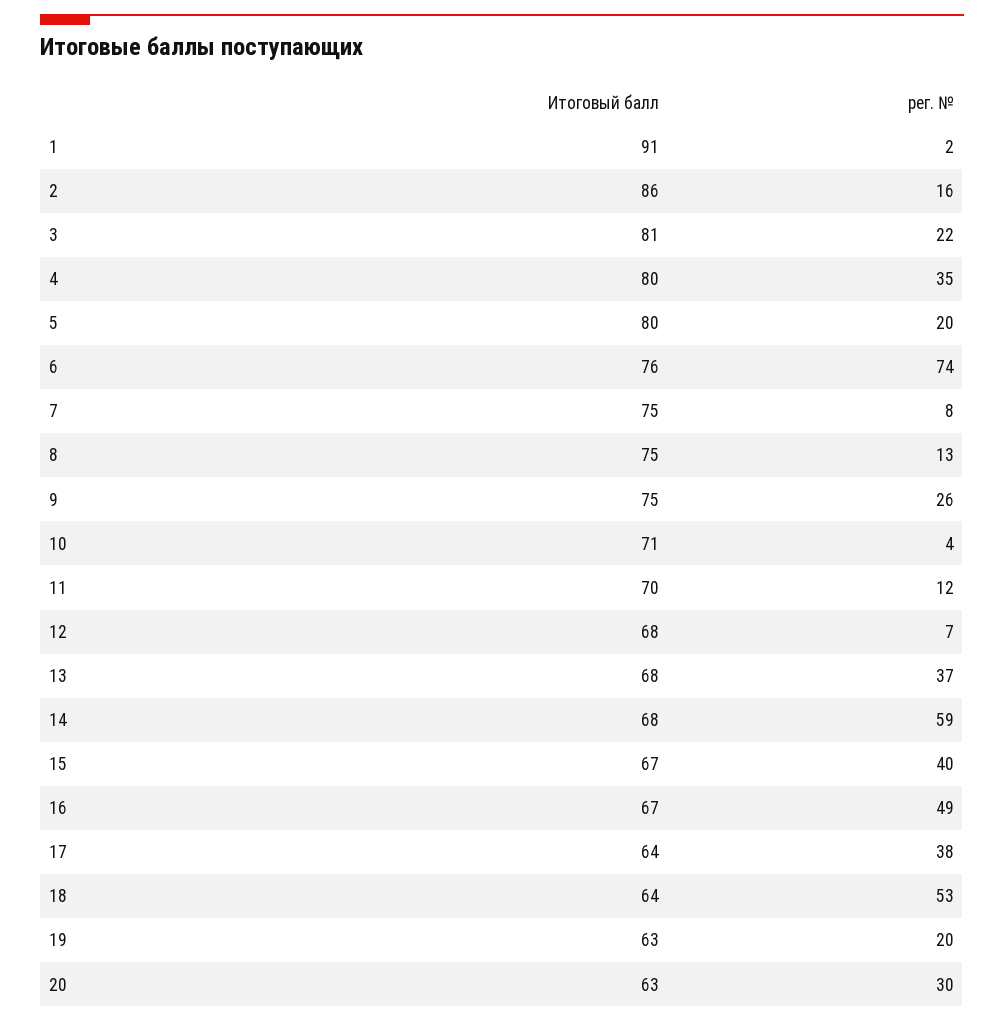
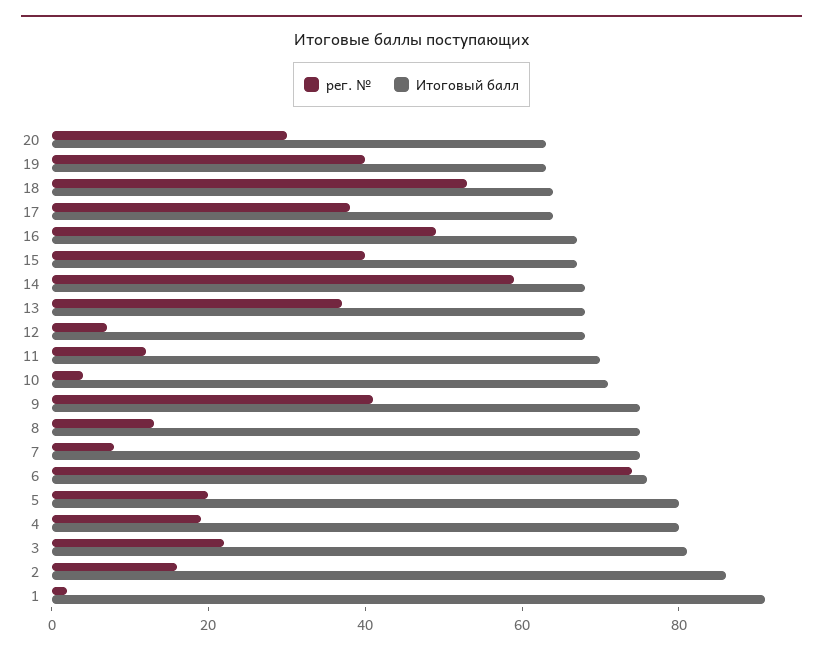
рег. №, 4: 35 -> 20
рег. №, 9: 26 -> 40
рег. №, 19: 20 -> 40

